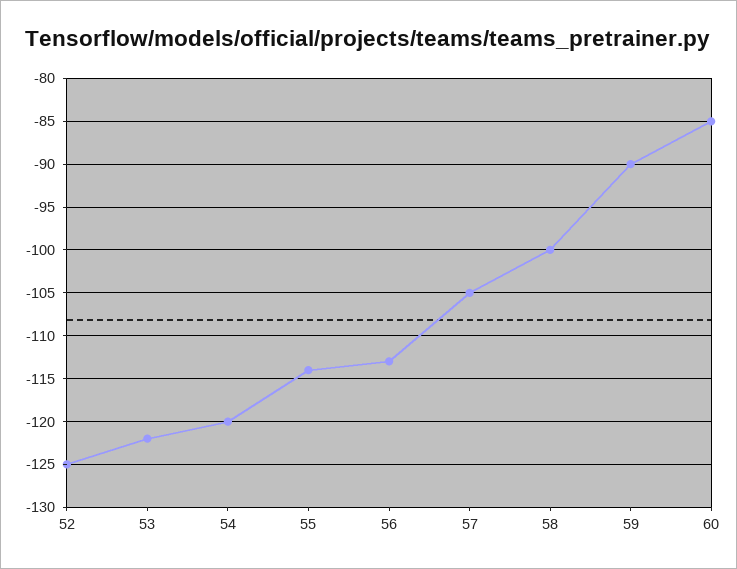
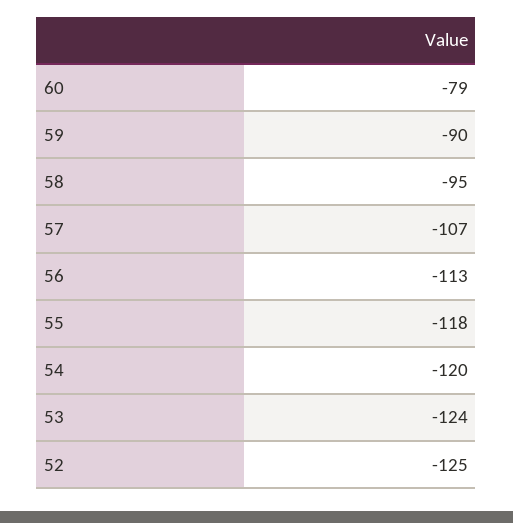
53: -122 -> -124
55: -114 -> -118
57: -105 -> -107
58: -100 -> -95
60: -85 -> -79

